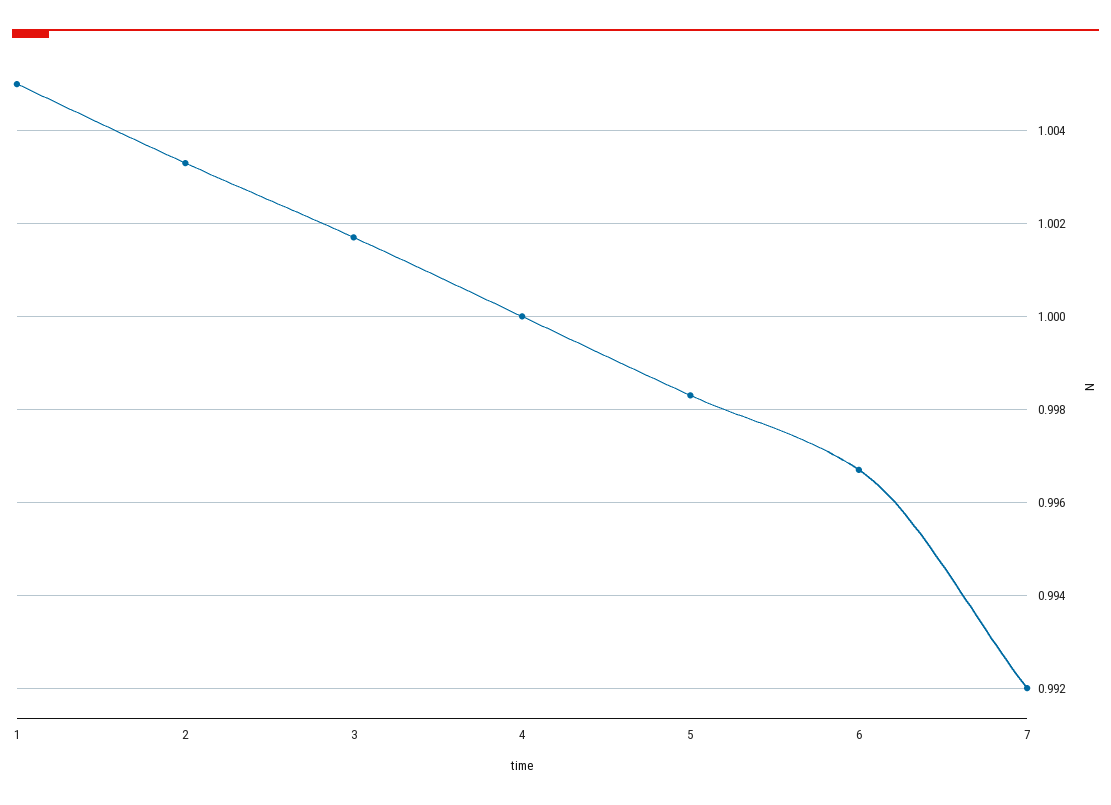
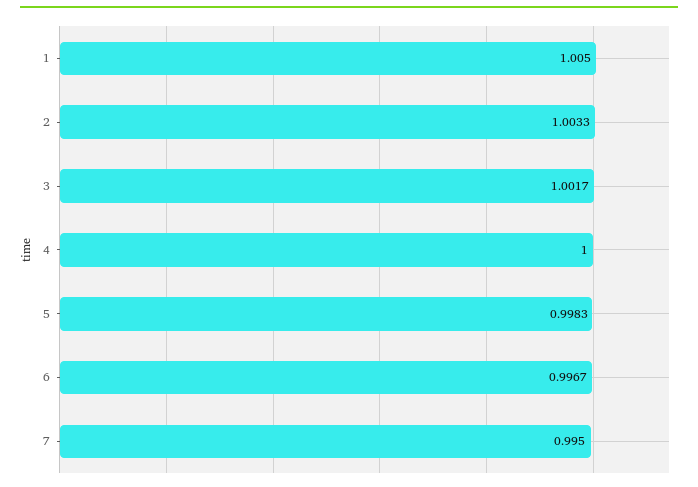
7: 0.992 -> 0.995

